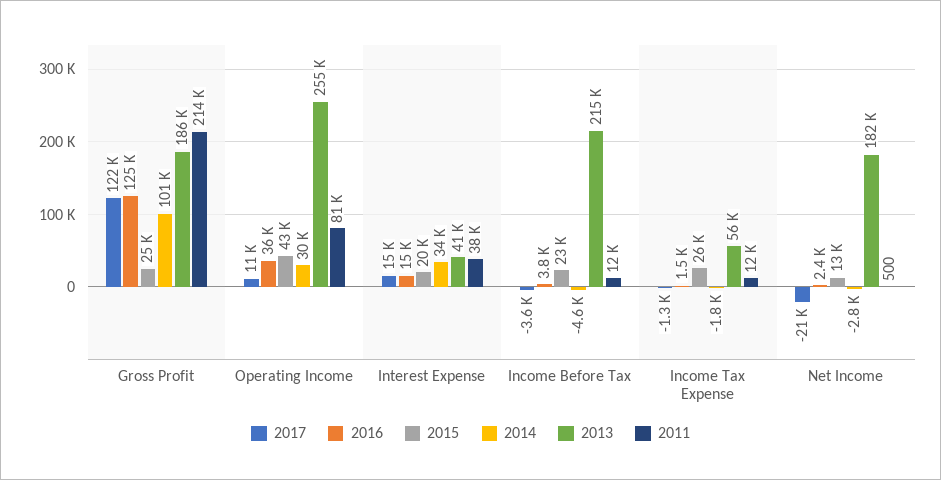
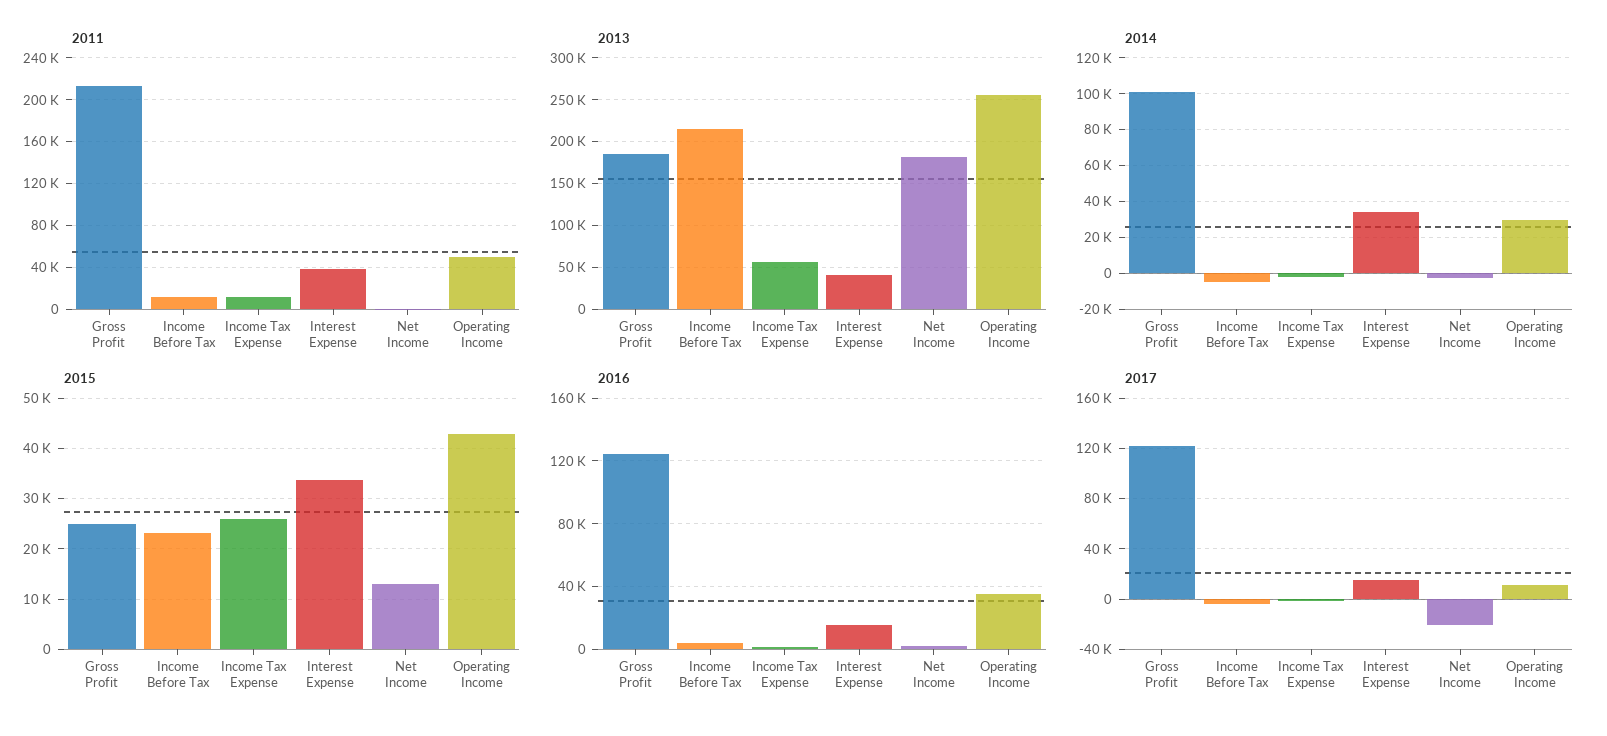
2011, Operating Income: 81000 -> 50000
2015, Interest Expense: 20000 -> 34000

